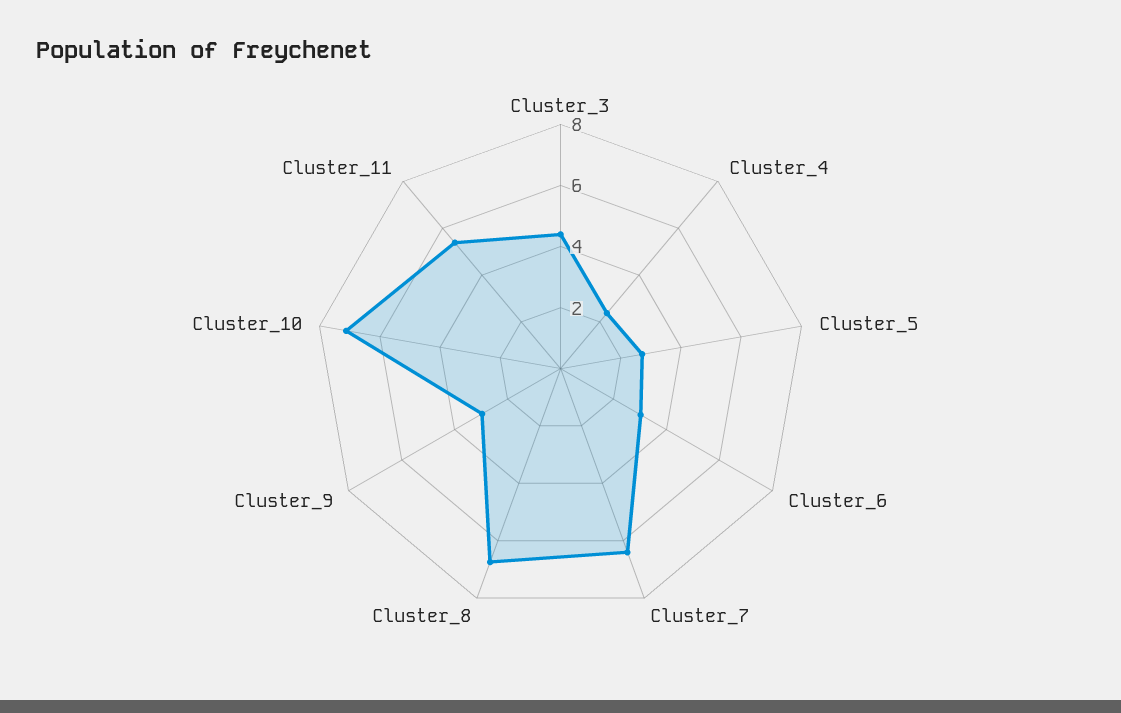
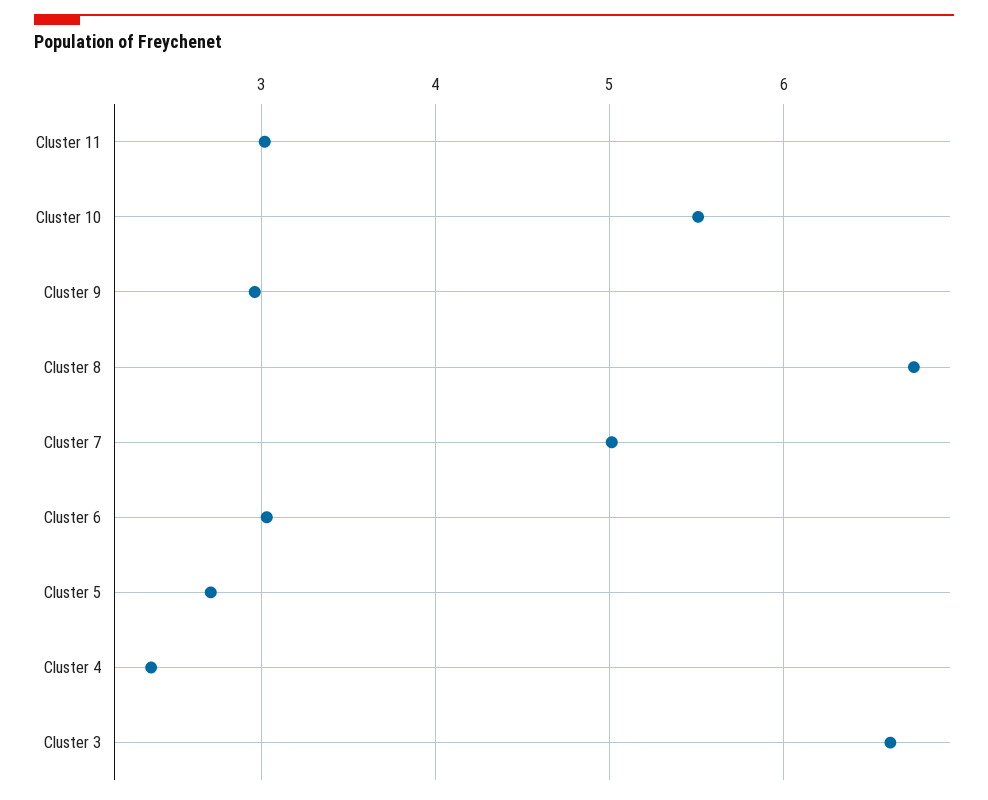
Cluster_3: 4.5 -> 6.6
Cluster_7: 6.5 -> 5
Cluster_10: 7 -> 5.5
Cluster_11: 5.5 -> 3

